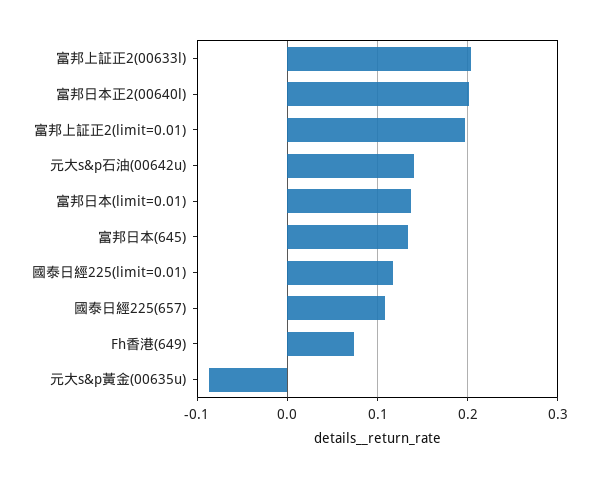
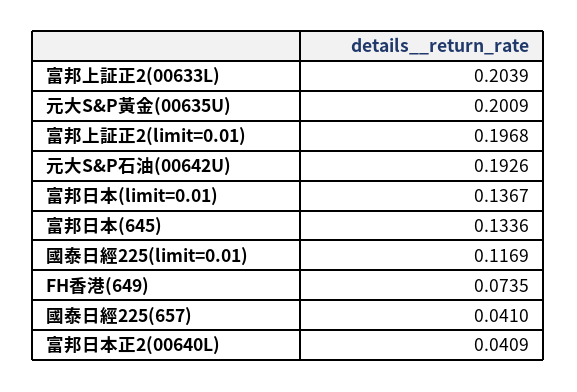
富邦日本正2(00640l): 0.2 -> 0.0409
元大s&p石油(00642u): 0.14 -> 0.1926
國泰日經225(657): 0.11 -> 0.041
元大s&p黃金(00635u): -0.09 -> 0.2009

